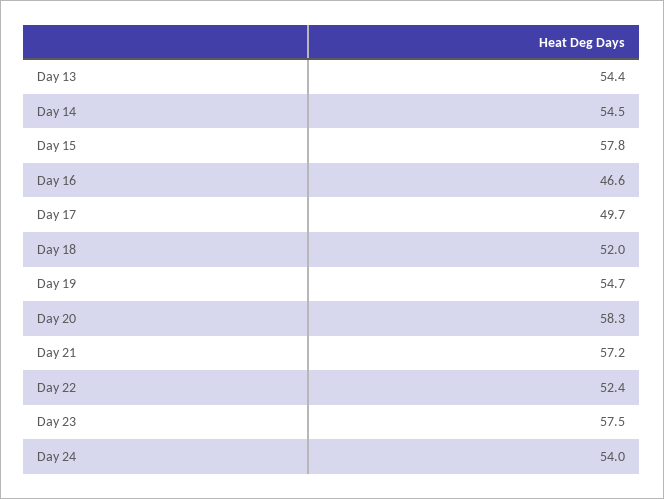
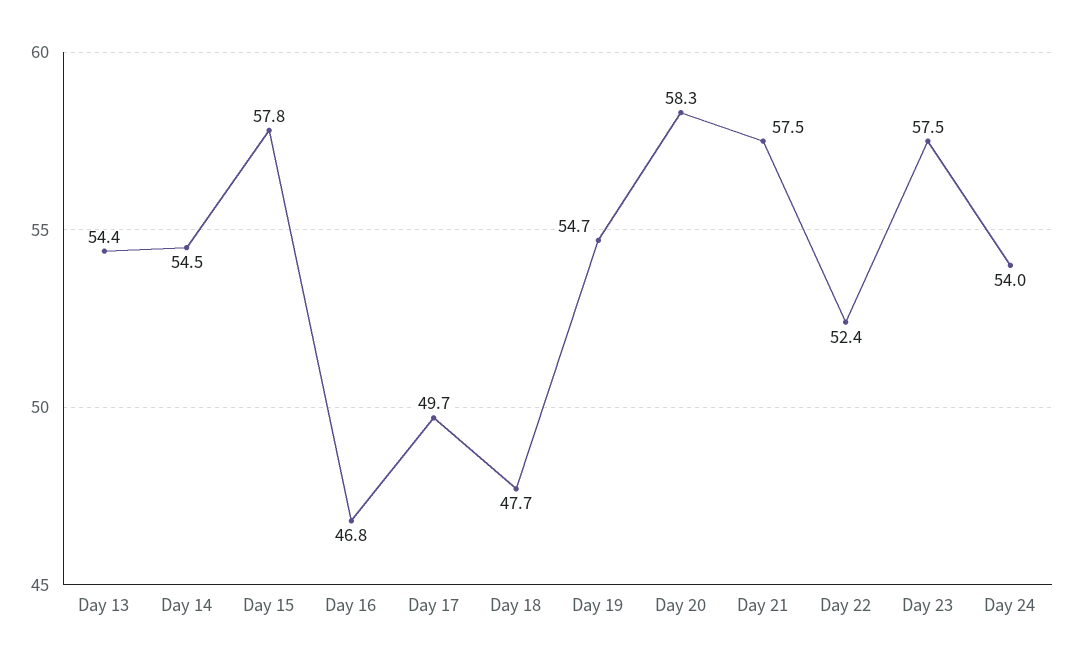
Day 16: 46.6 -> 46.8
Day 18: 52 -> 47.7
Day 21: 57.2 -> 57.5

